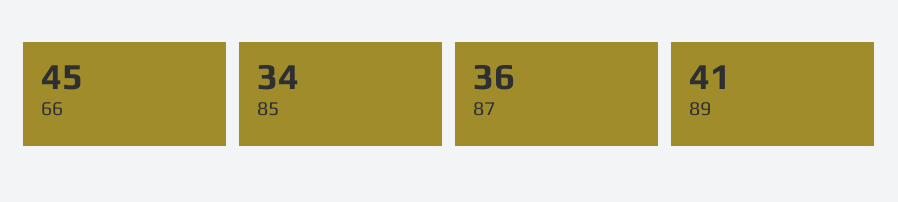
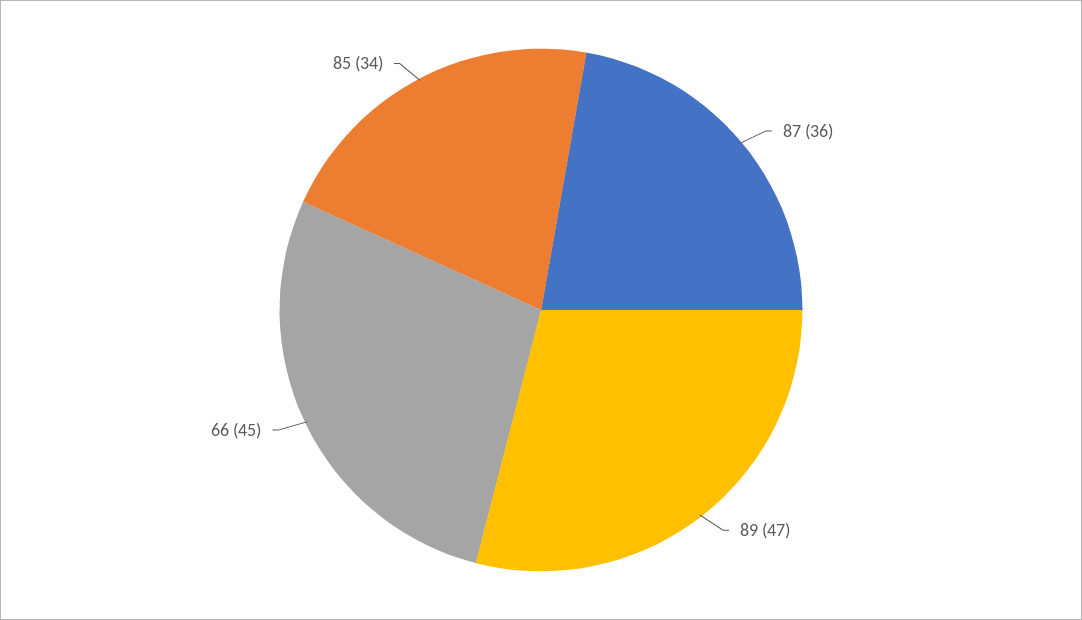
89: 41 -> 47

